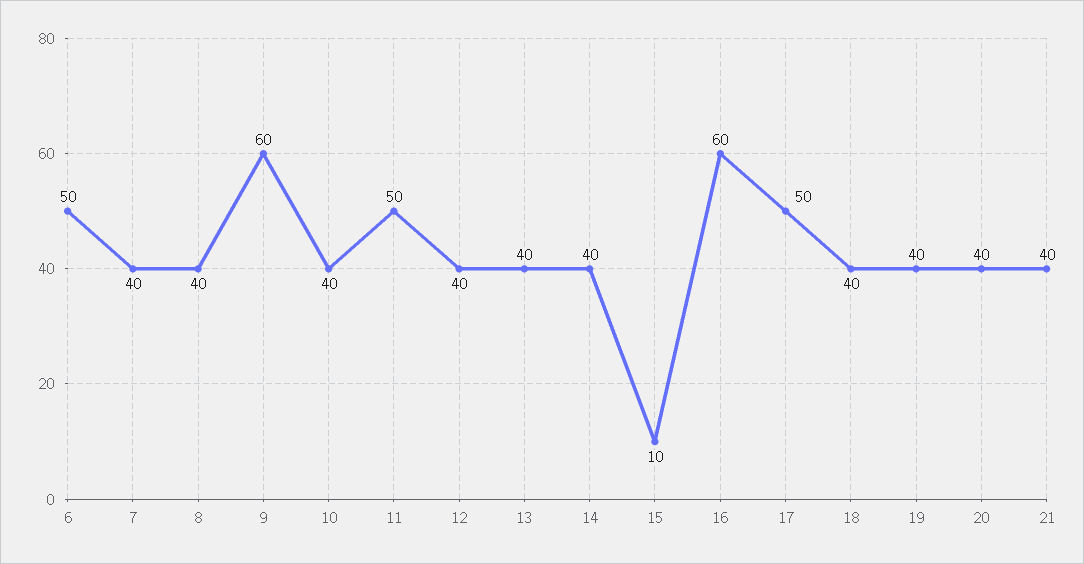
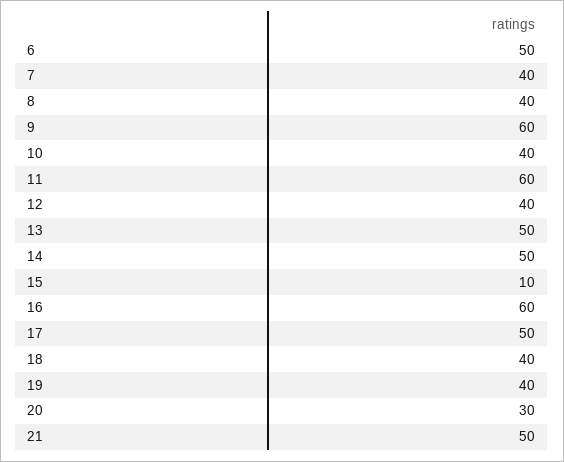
11: 50 -> 60
13: 40 -> 50
14: 40 -> 50
20: 40 -> 30
21: 40 -> 50

